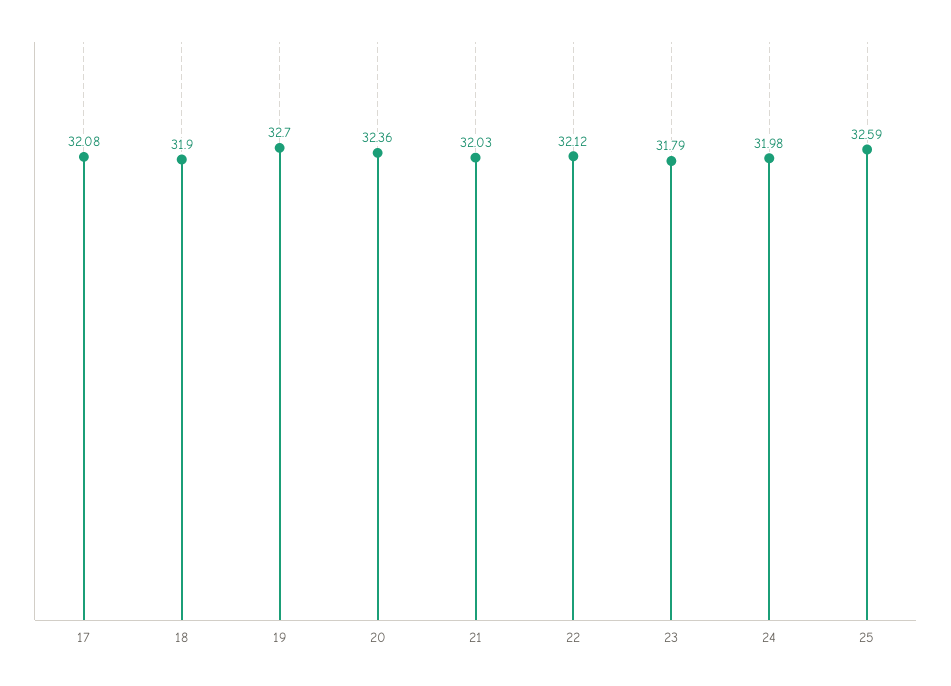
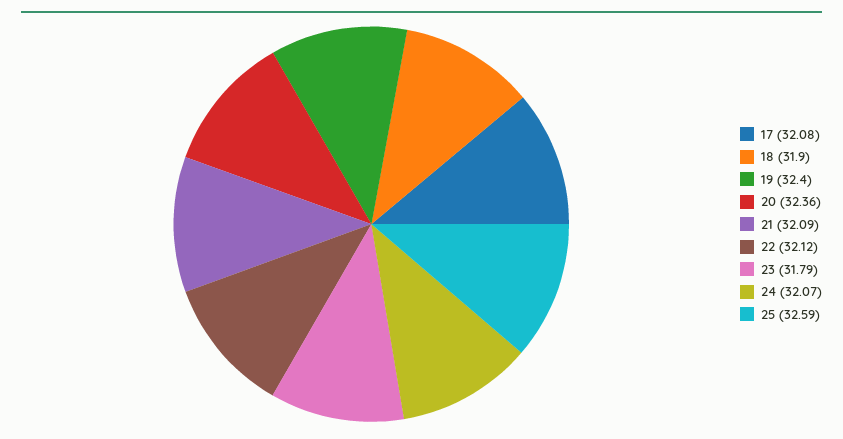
19: 32.7 -> 32.4
21: 32.03 -> 32.09
24: 31.98 -> 32.07

